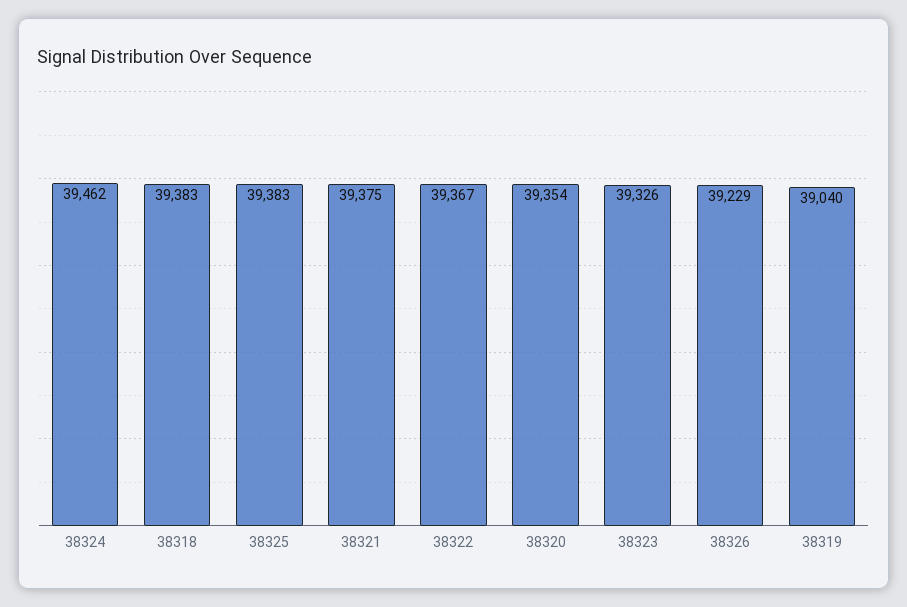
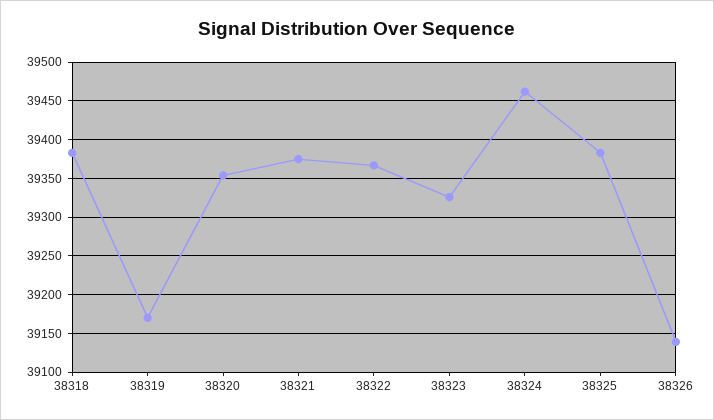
38326: 39229 -> 39140
38319: 39040 -> 39170

